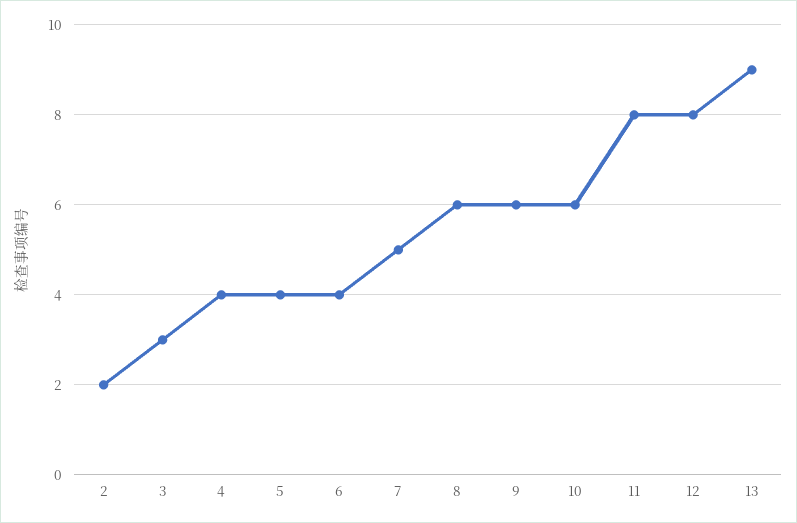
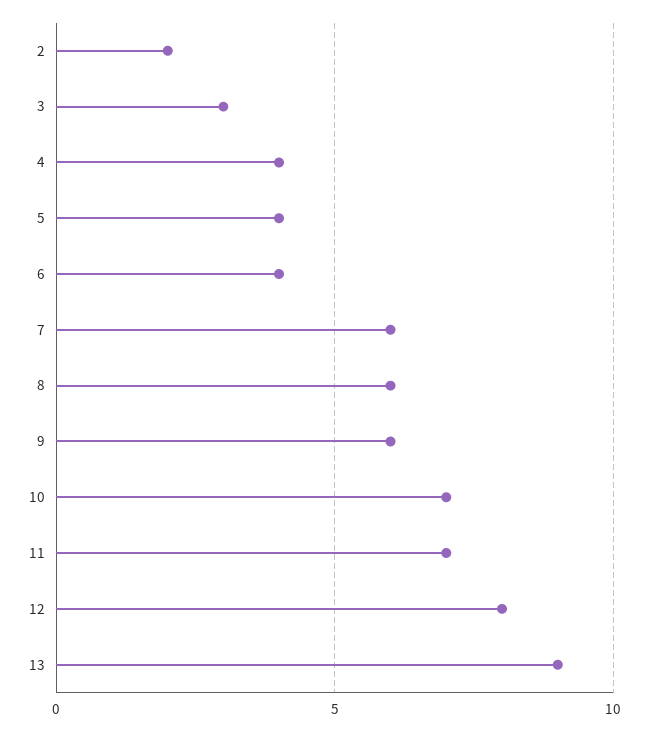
7: 5 -> 6
10: 6 -> 7
11: 8 -> 7

